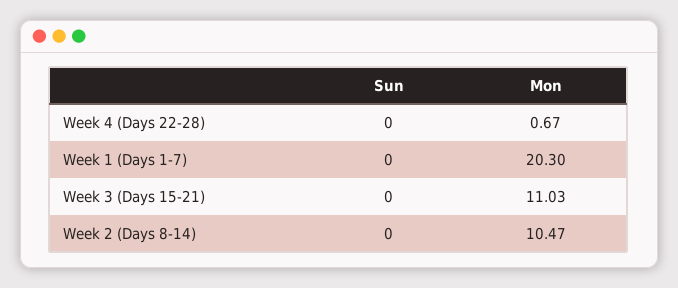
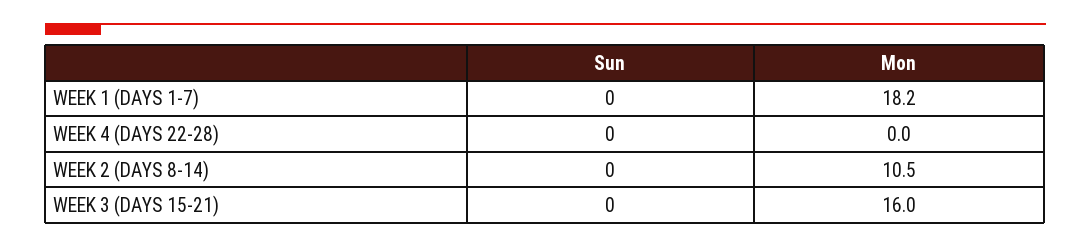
Mon, Week 4 (Days 22-28): 0.67 -> 0
Mon, Week 1 (Days 1-7): 20.3 -> 18.2
Mon, Week 3 (Days 15-21): 11.03 -> 16
Mon, Week 2 (Days 8-14): 10.47 -> 10.5

